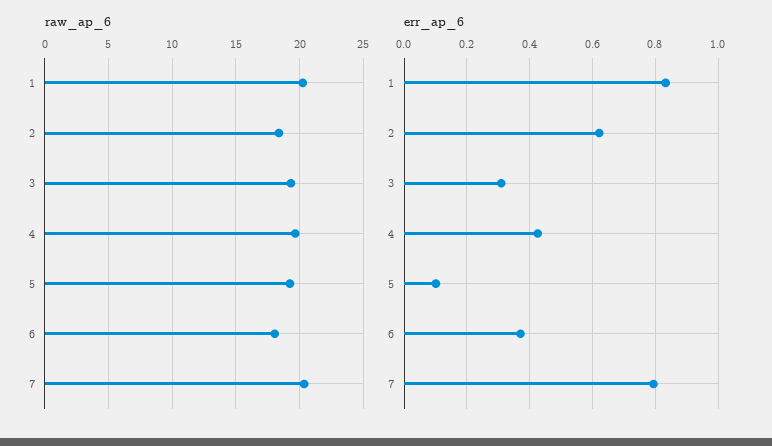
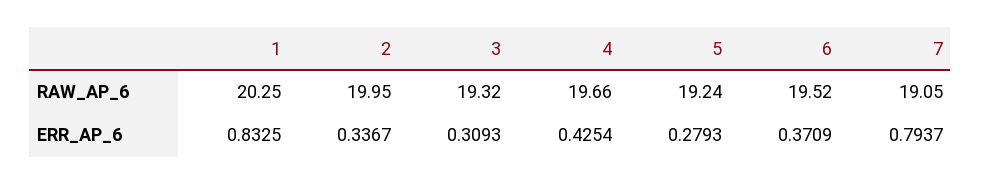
raw_ap_6, 2: 18.5 -> 19.95
raw_ap_6, 6: 18 -> 19.52
raw_ap_6, 7: 20.5 -> 19.05
err_ap_6, 2: 0.62 -> 0.3367
err_ap_6, 5: 0.1 -> 0.2793

